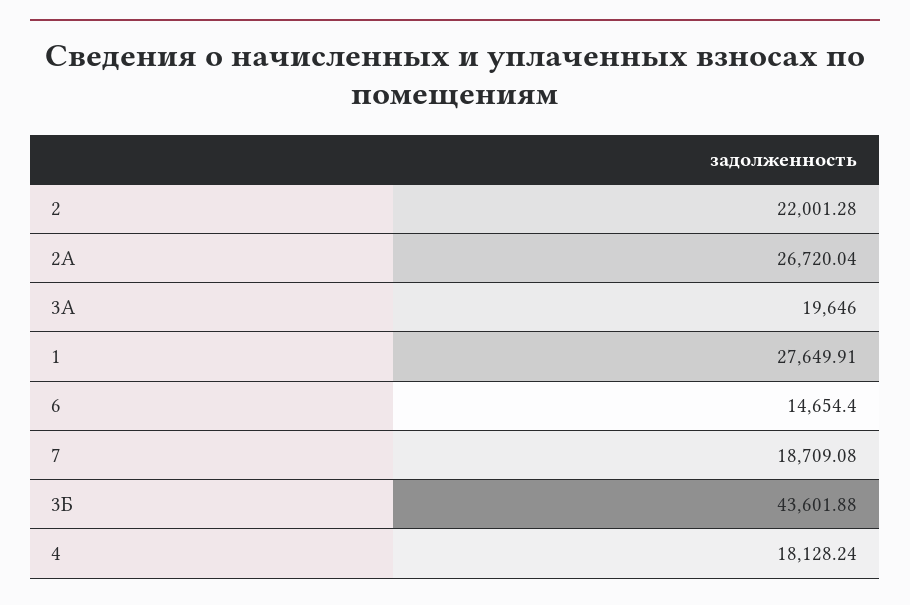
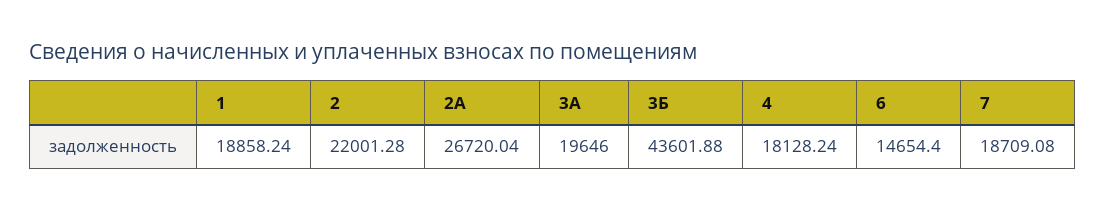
1: 27649.91 -> 18858.24

